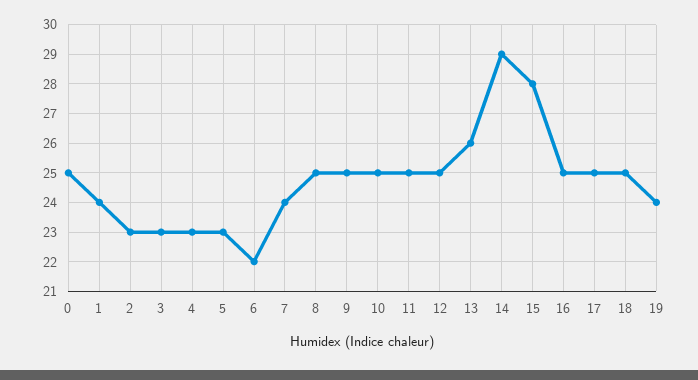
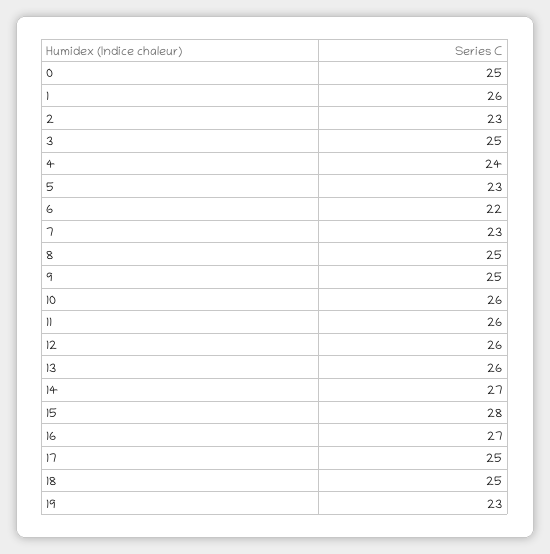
1: 24 -> 26
3: 23 -> 25
4: 23 -> 24
7: 24 -> 23
10: 25 -> 26
11: 25 -> 26
12: 25 -> 26
14: 29 -> 27
16: 25 -> 27
19: 24 -> 23

